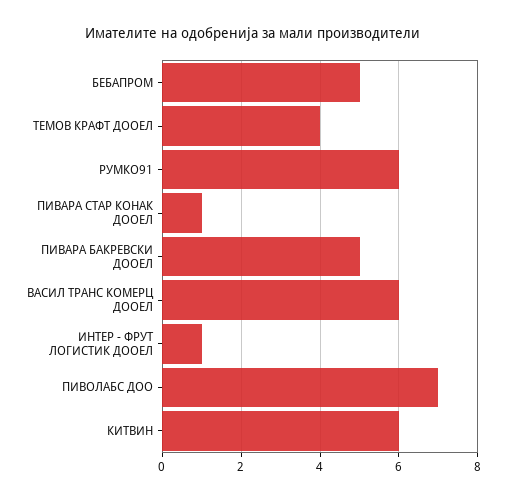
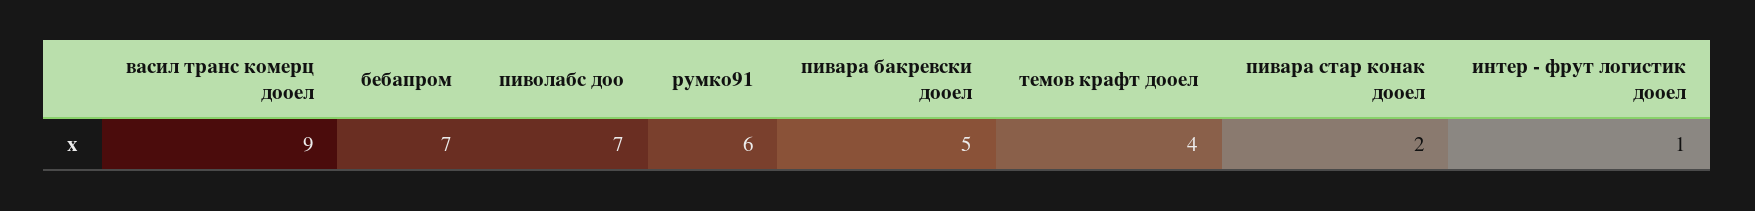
БЕБАПРОМ: 5 -> 7
ПИВАРА СТАР КОНАК ДООЕЛ: 1 -> 2
ВАСИЛ ТРАНС КОМЕРЦ ДООЕЛ: 6 -> 9
КИТВИН: 6 -> none

